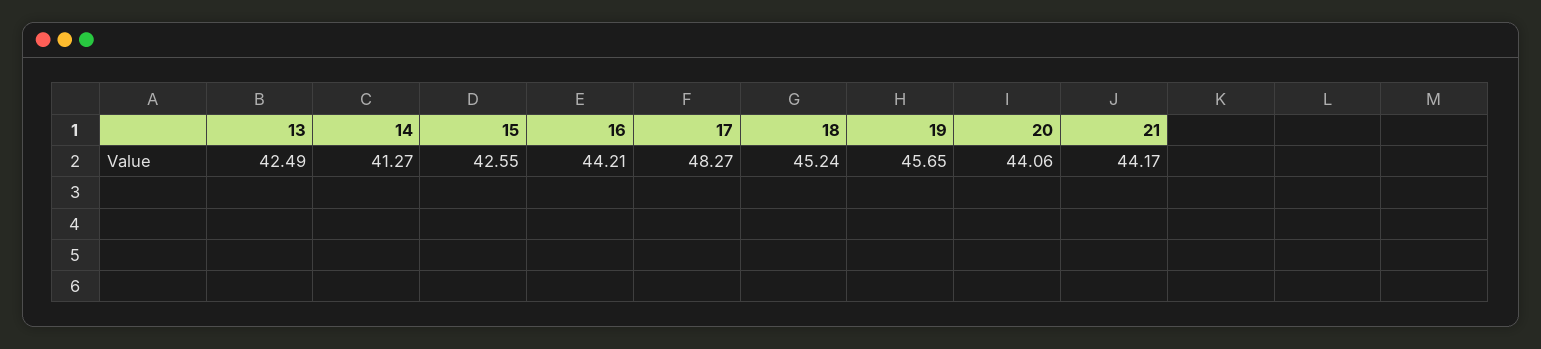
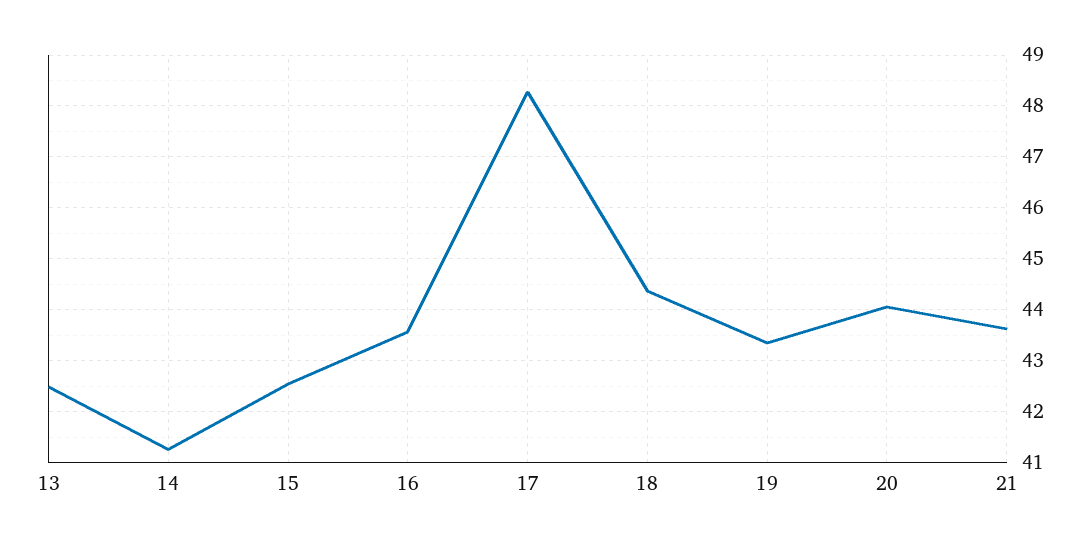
16: 44.21 -> 43.6
18: 45.24 -> 44.4
19: 45.65 -> 43.4
21: 44.17 -> 43.6

